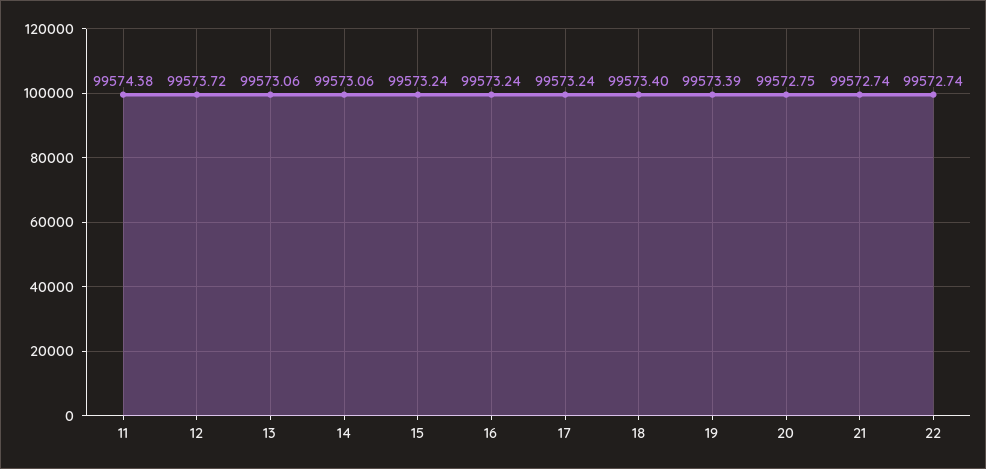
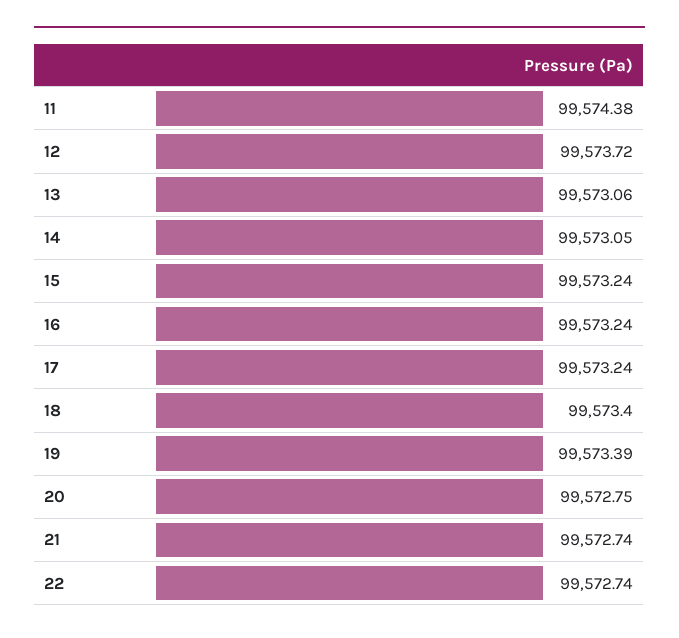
14: 99573.06 -> 99573.05

